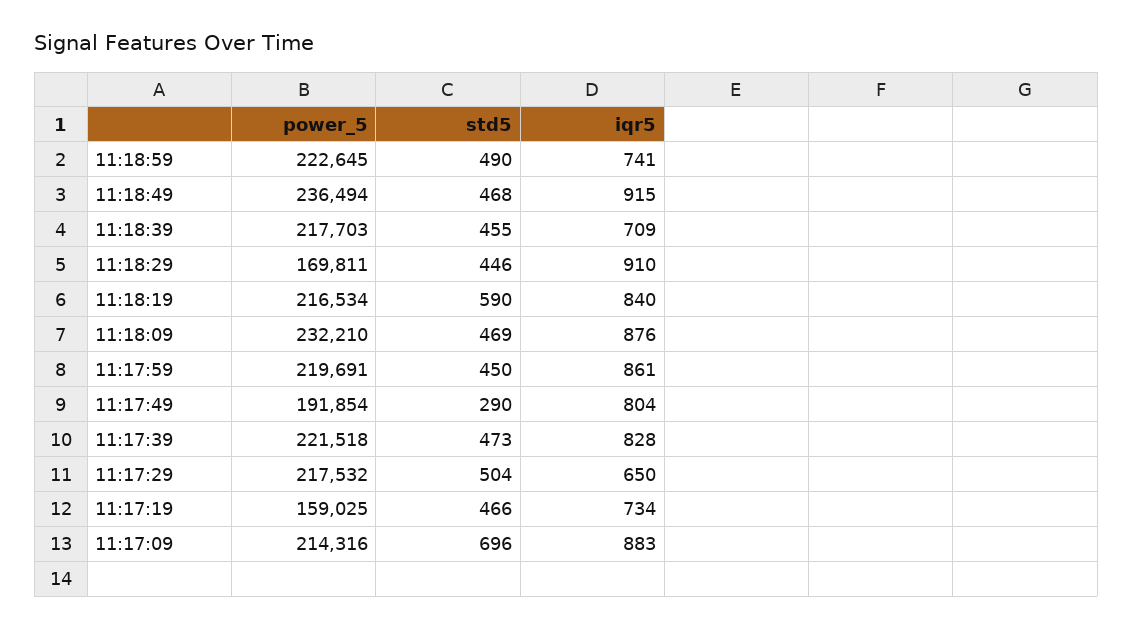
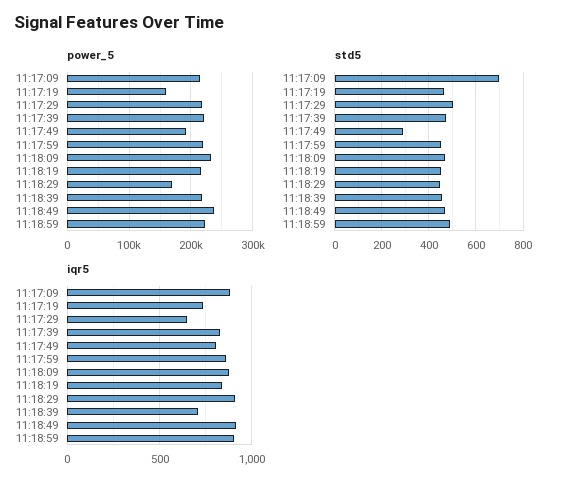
iqr5, 11:18:59: 741 -> 900
std5, 11:18:19: 590 -> 450

